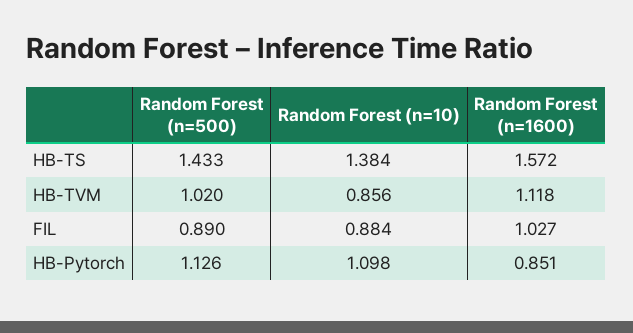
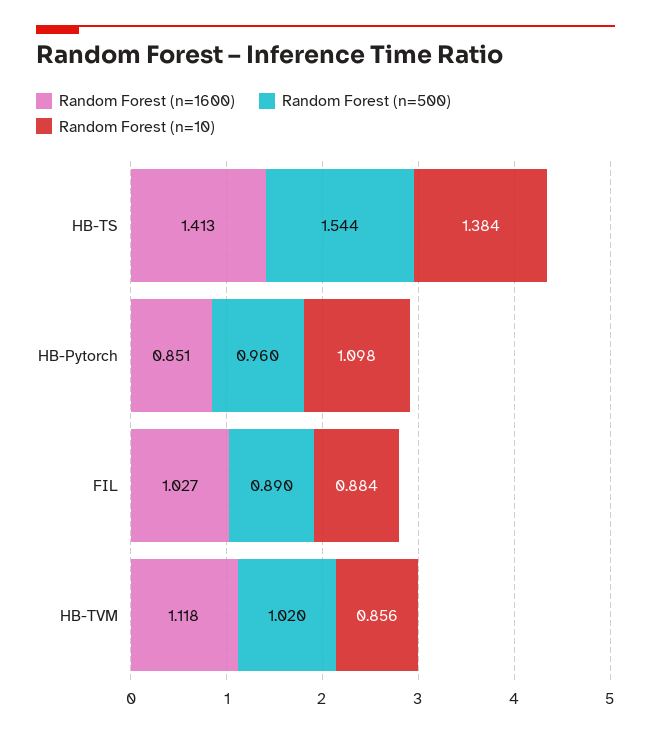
Random Forest (n=500), HB-TS: 1.433 -> 1.544
Random Forest (n=1600), HB-TS: 1.572 -> 1.413
Random Forest (n=500), HB-Pytorch: 1.126 -> 0.96

